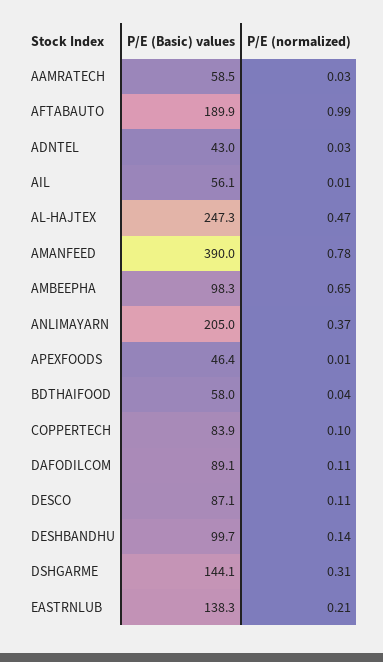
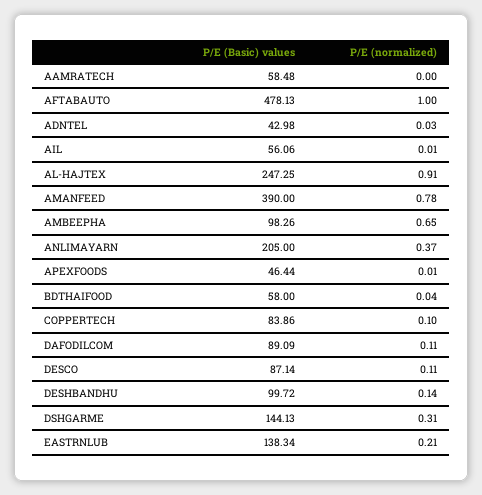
P/E (normalized), AAMRATECH: 0.03 -> 0
P/E (Basic) values, AFTABAUTO: 189.9 -> 478.13
P/E (normalized), AFTABAUTO: 0.99 -> 1
P/E (normalized), AL-HAJTEX: 0.47 -> 0.91

